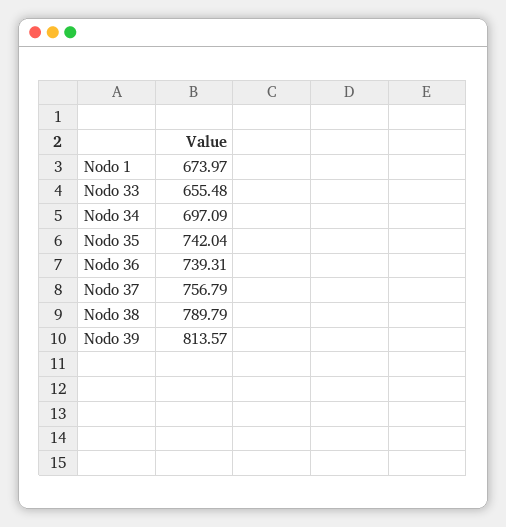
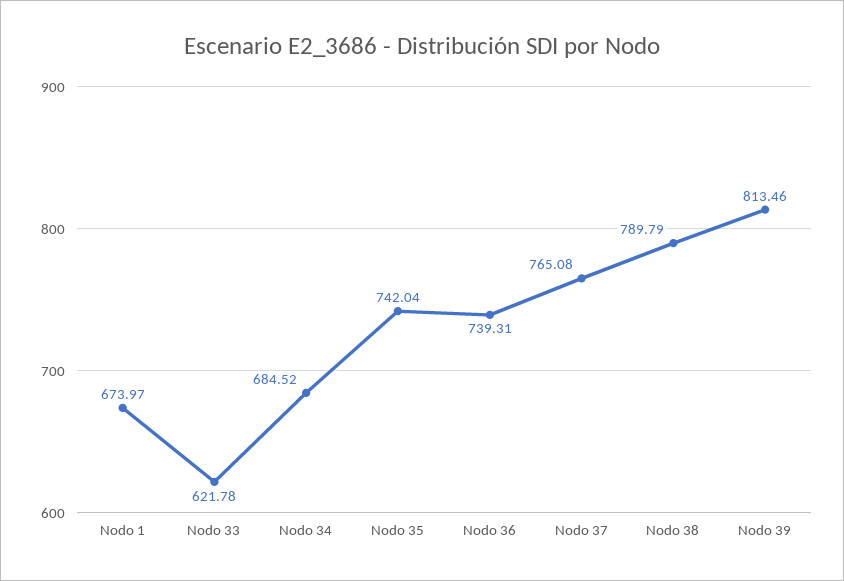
Nodo 33: 655.48 -> 621.78
Nodo 34: 697.09 -> 684.52
Nodo 37: 756.79 -> 765.08
Nodo 39: 813.57 -> 813.46

